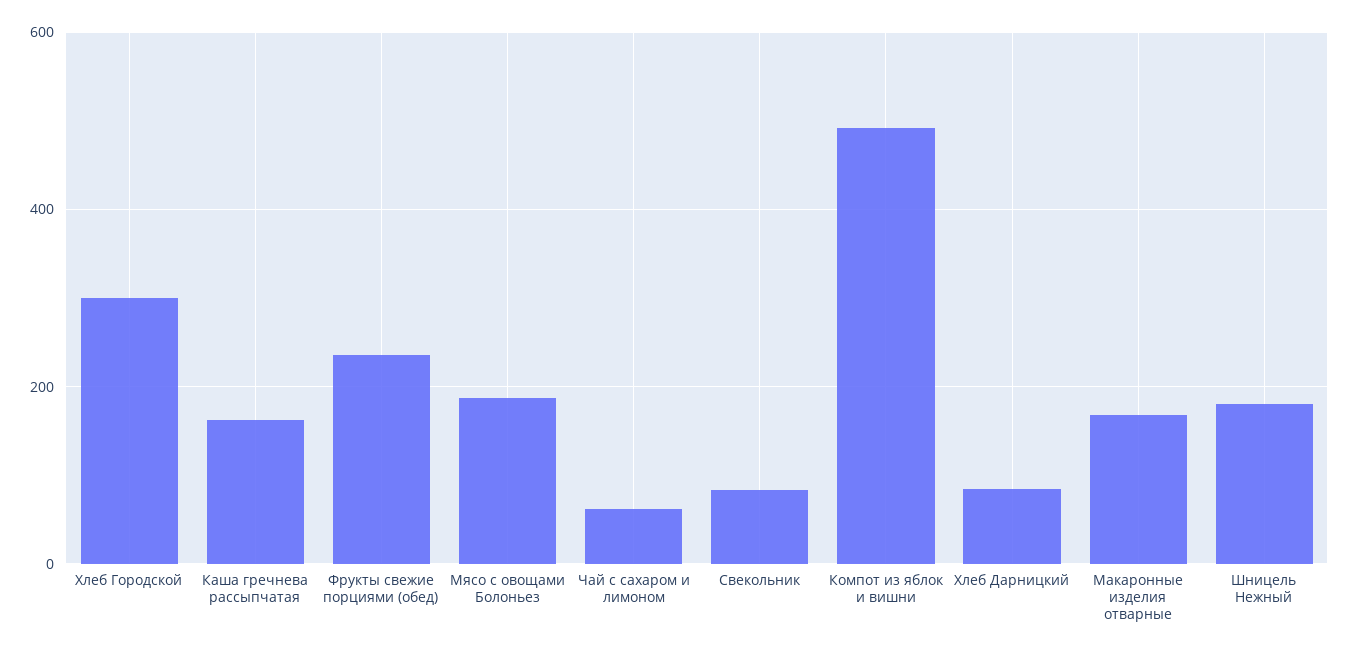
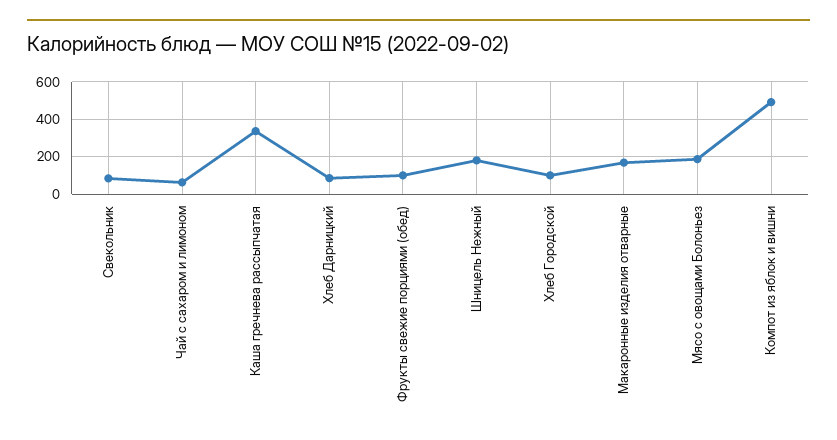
Хлеб Городской: 300 -> 100
Каша гречнева рассыпчатая: 160 -> 350
Фрукты свежие порциями (обед): 240 -> 100

